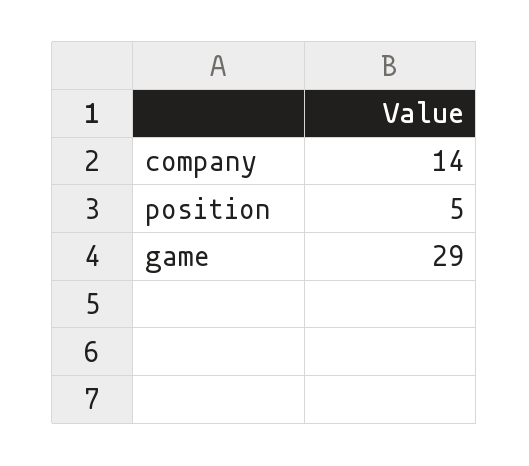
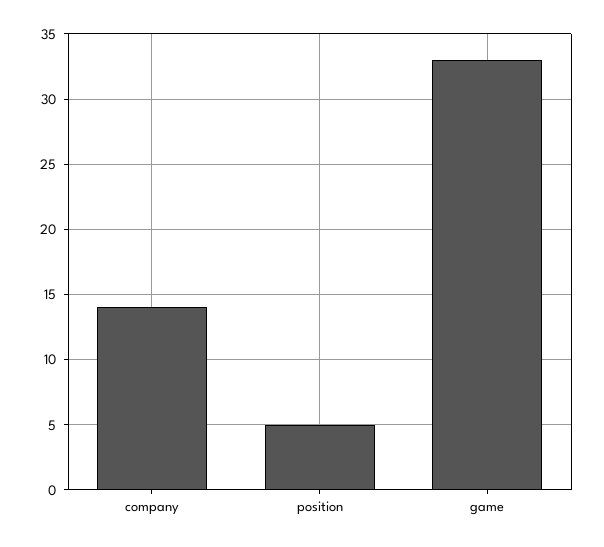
game: 29 -> 33

